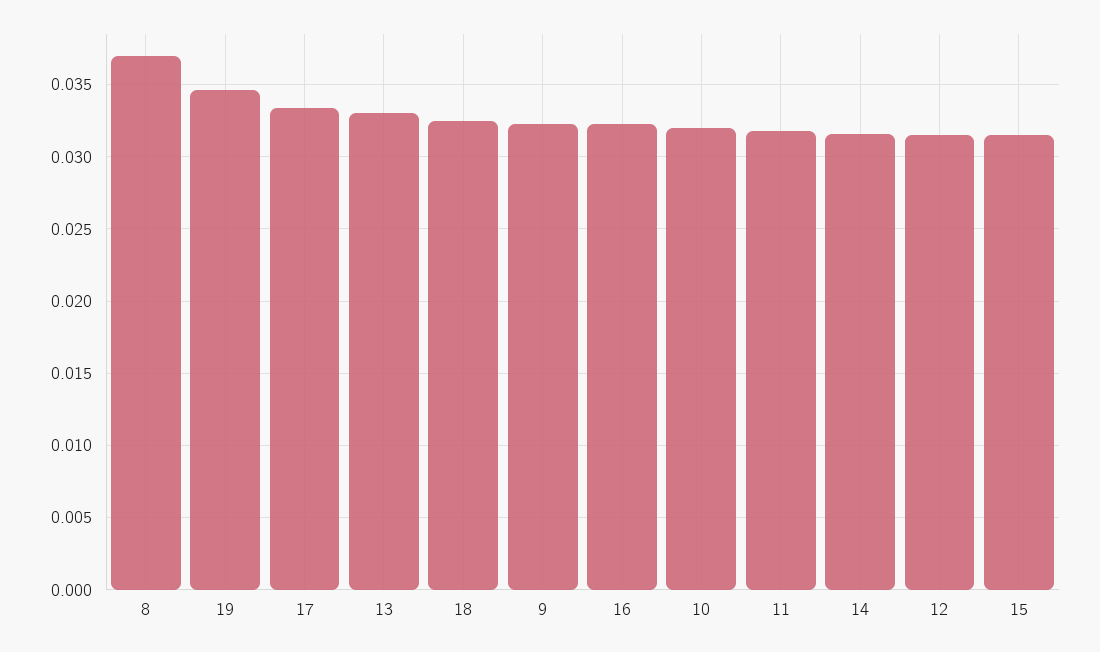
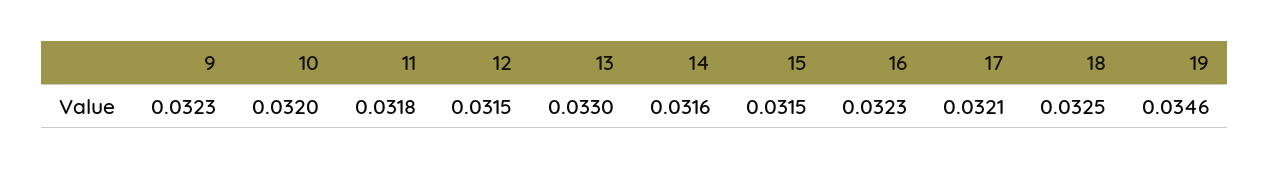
8: 0.037 -> none
17: 0.0335 -> 0.0321

